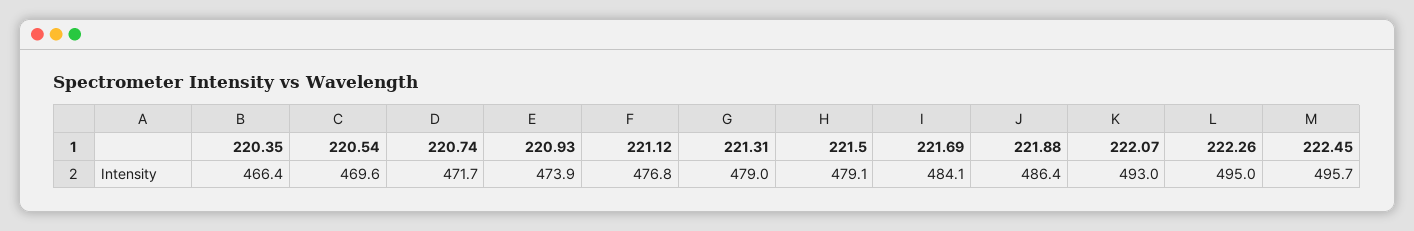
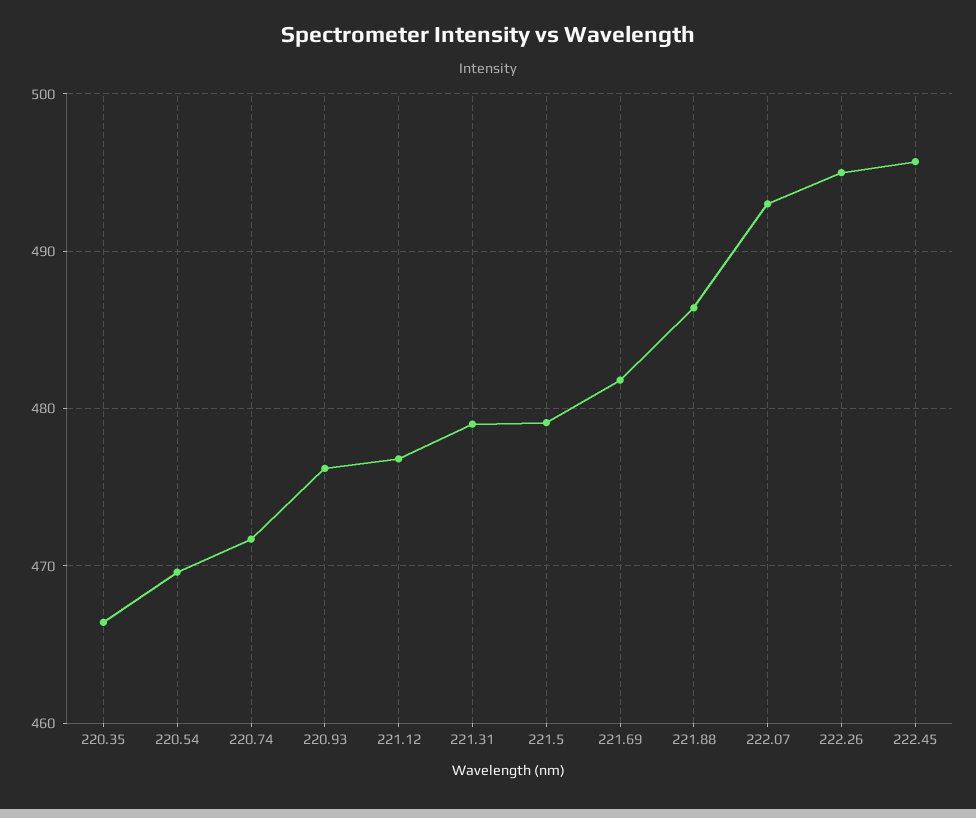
220.93: 473.9 -> 476
221.69: 484.1 -> 482

